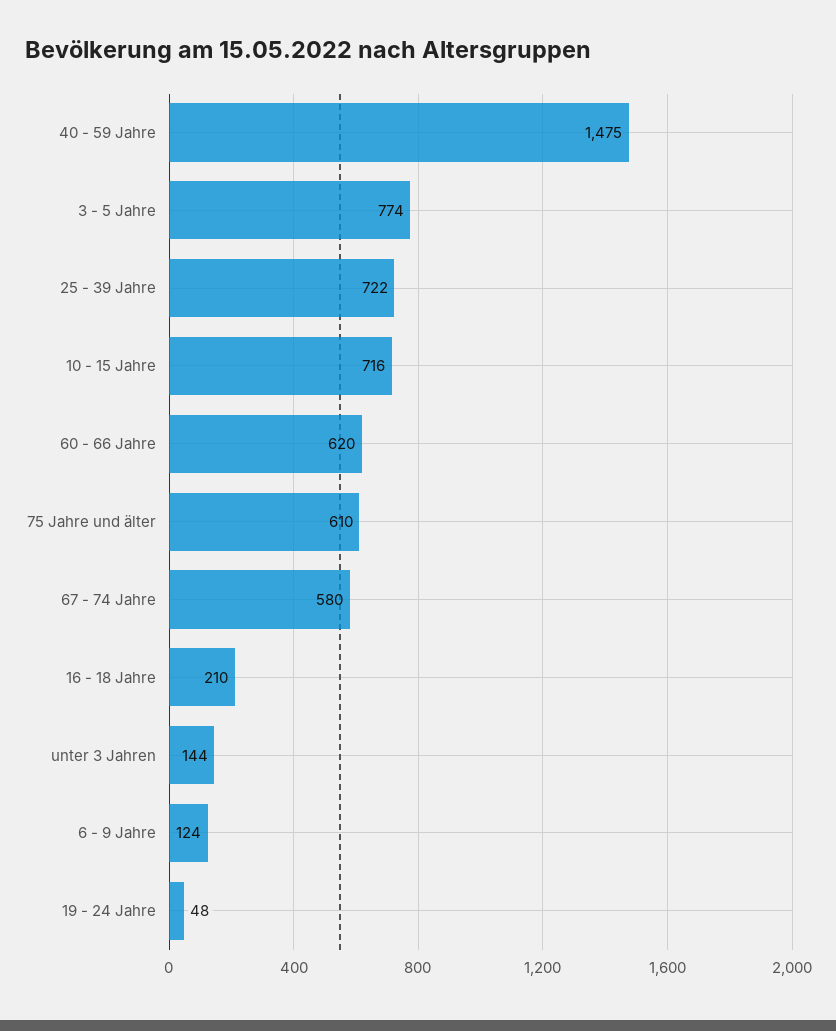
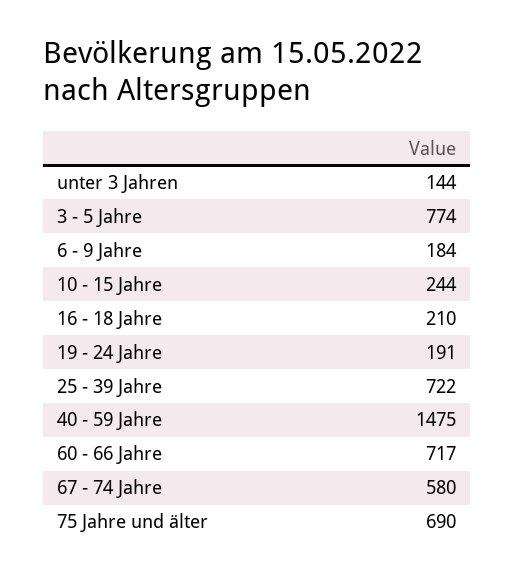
10 - 15 Jahre: 716 -> 244
60 - 66 Jahre: 620 -> 717
75 Jahre und älter: 610 -> 690
6 - 9 Jahre: 124 -> 184
19 - 24 Jahre: 48 -> 191

